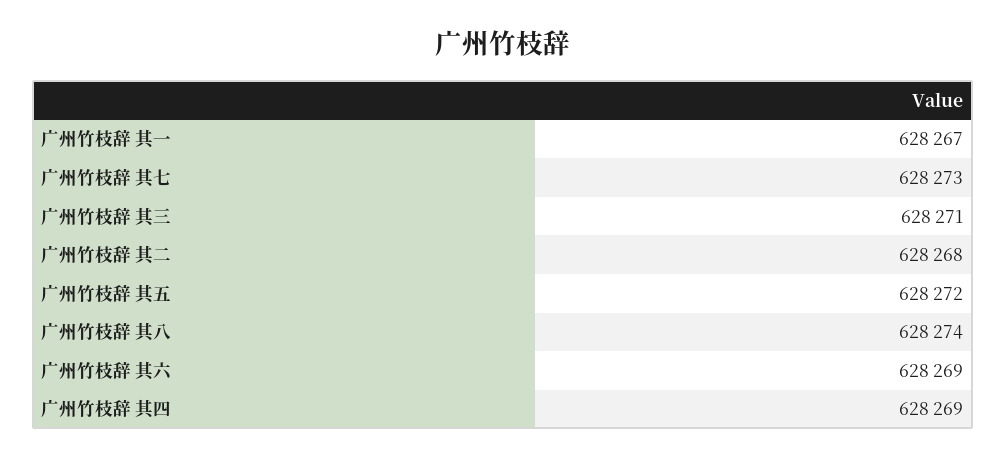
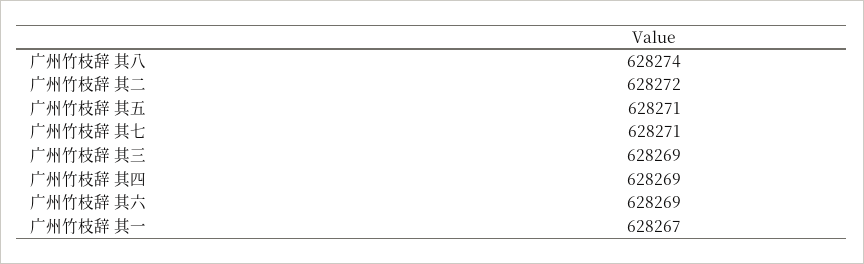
广州竹枝辞 其七: 628273 -> 628271
广州竹枝辞 其三: 628271 -> 628269
广州竹枝辞 其二: 628268 -> 628272
广州竹枝辞 其五: 628272 -> 628271

